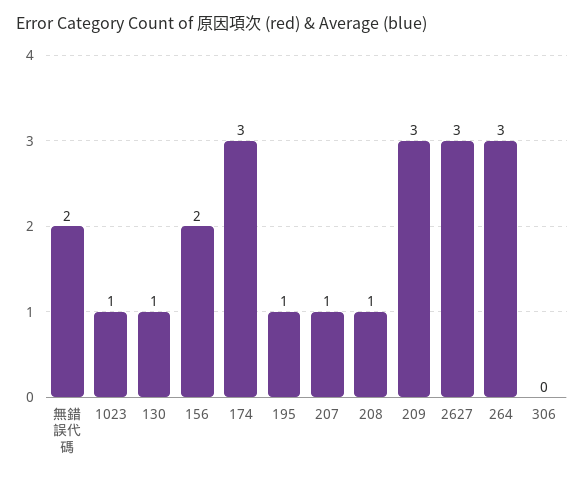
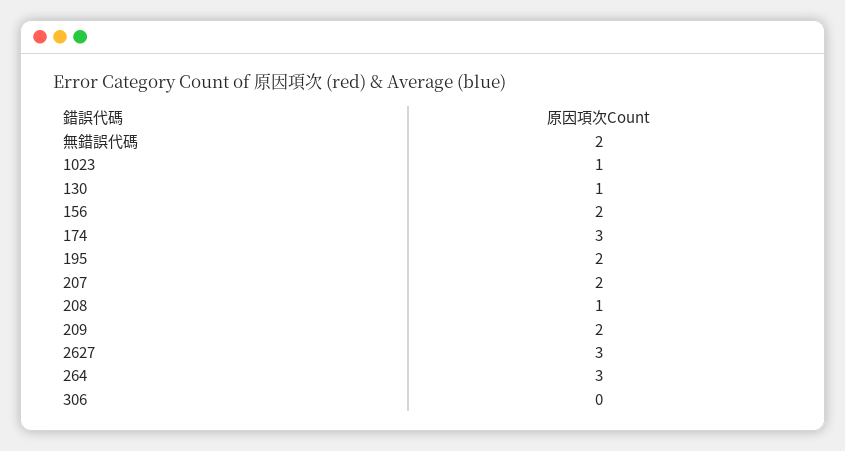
195: 1 -> 2
207: 1 -> 2
209: 3 -> 2

